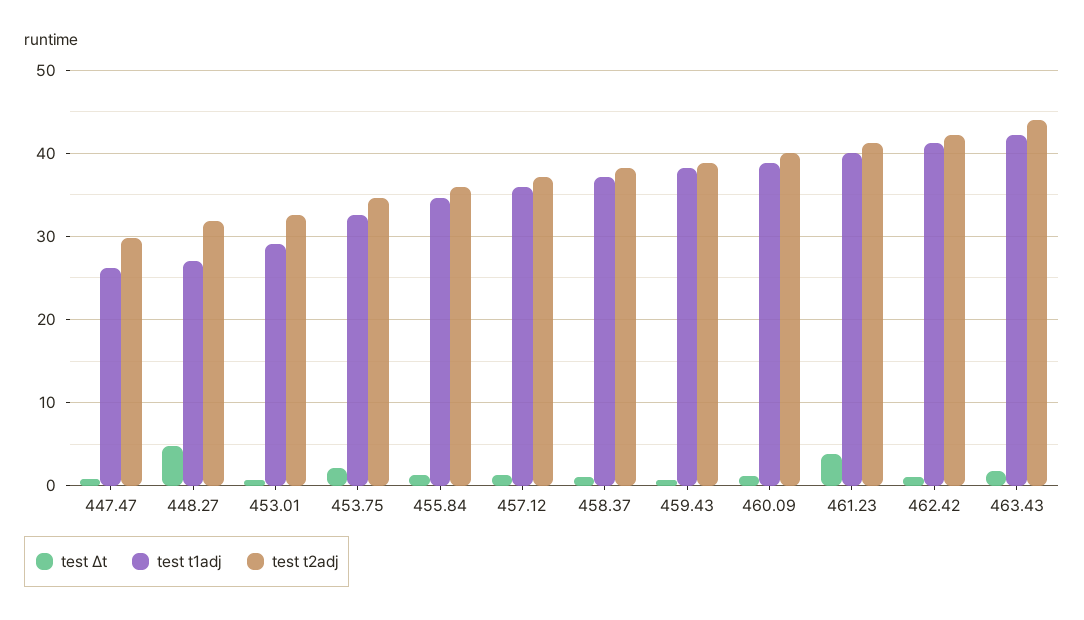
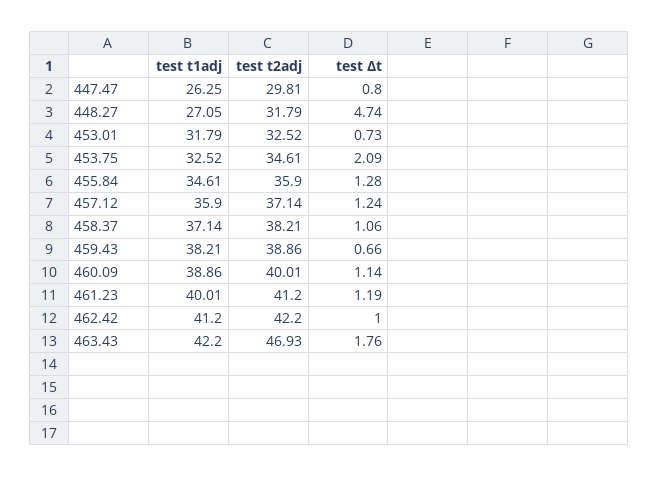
test t1adj, 453.01: 29 -> 31.79
test Δt, 461.23: 4 -> 1.19
test t2adj, 463.43: 44 -> 46.93

